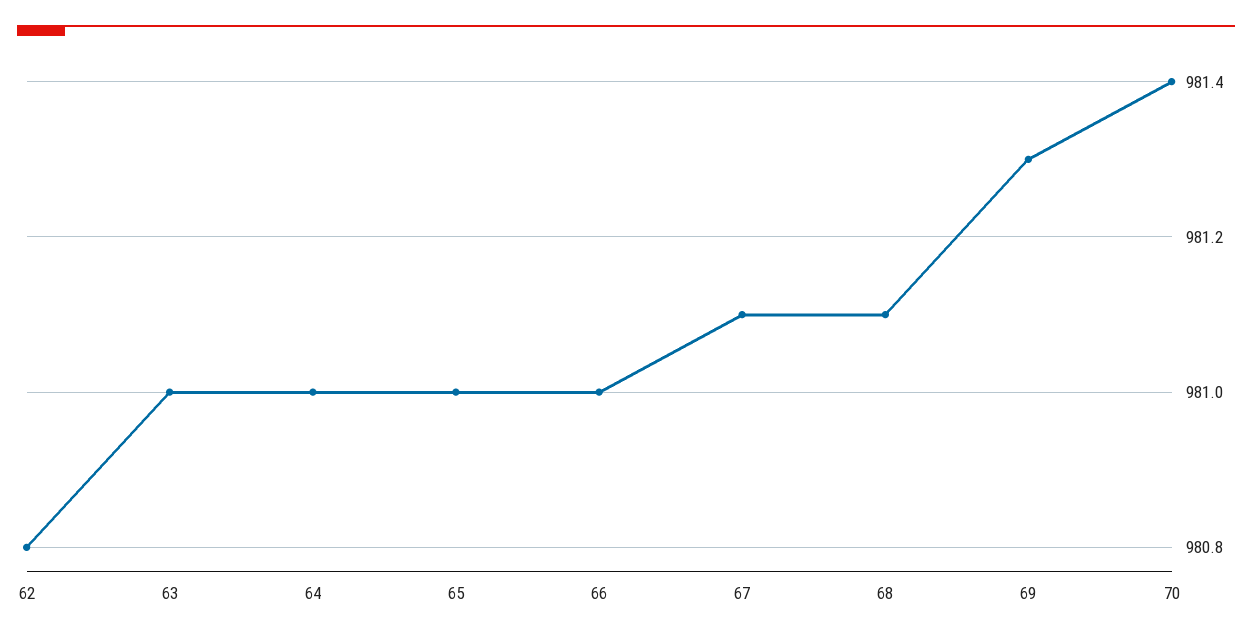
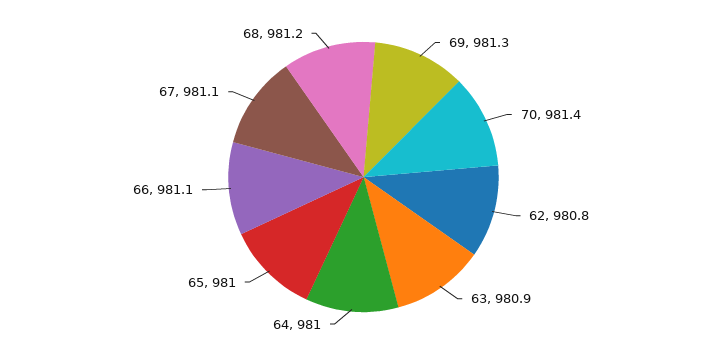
63: 981 -> 980.9
66: 981 -> 981.1
68: 981.1 -> 981.2

